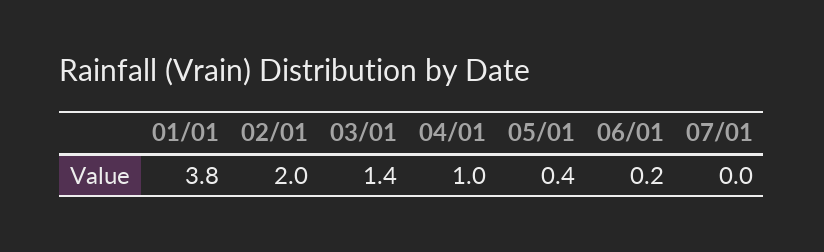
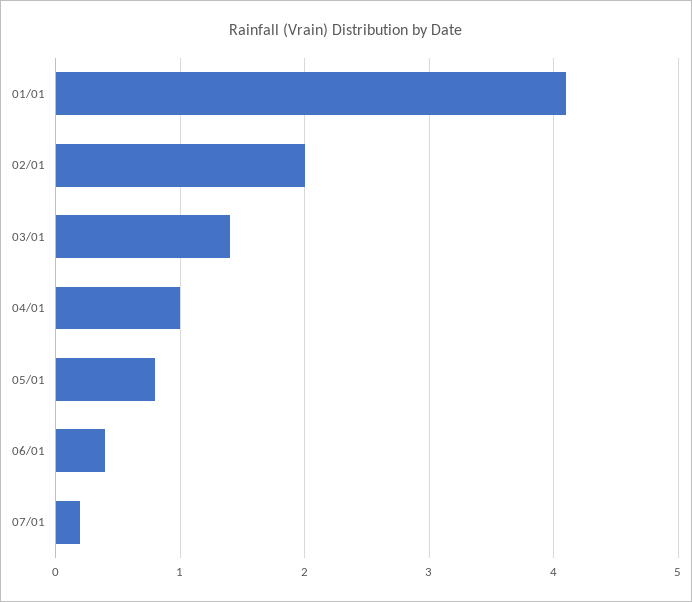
01/01: 3.8 -> 4.1
05/01: 0.4 -> 0.8
06/01: 0.2 -> 0.4
07/01: 0 -> 0.2

